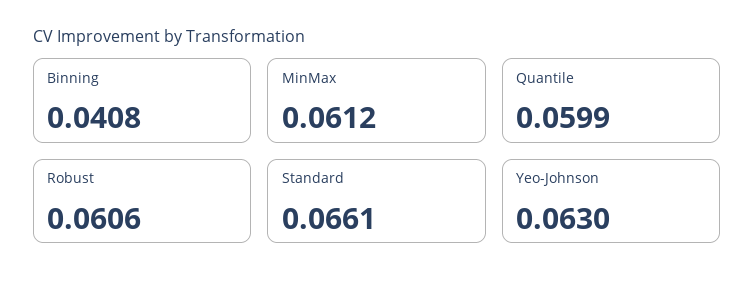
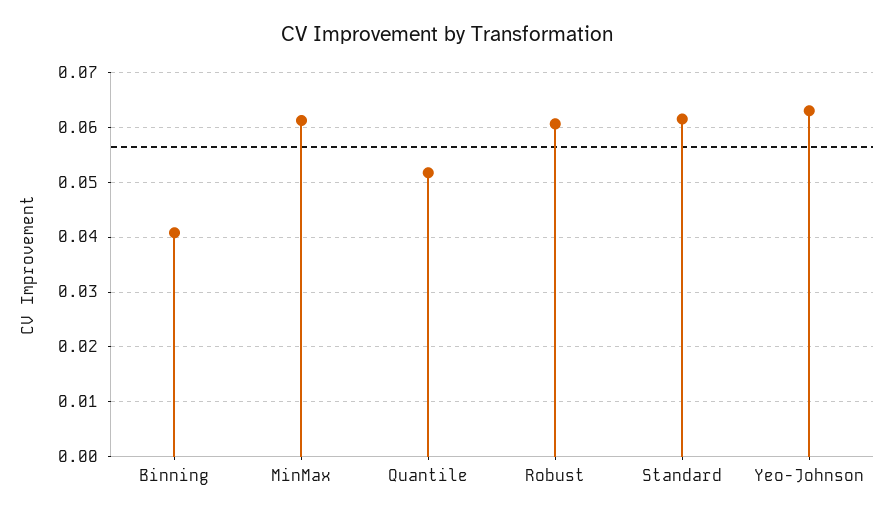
Quantile: 0.0599 -> 0.052
Standard: 0.0661 -> 0.062

